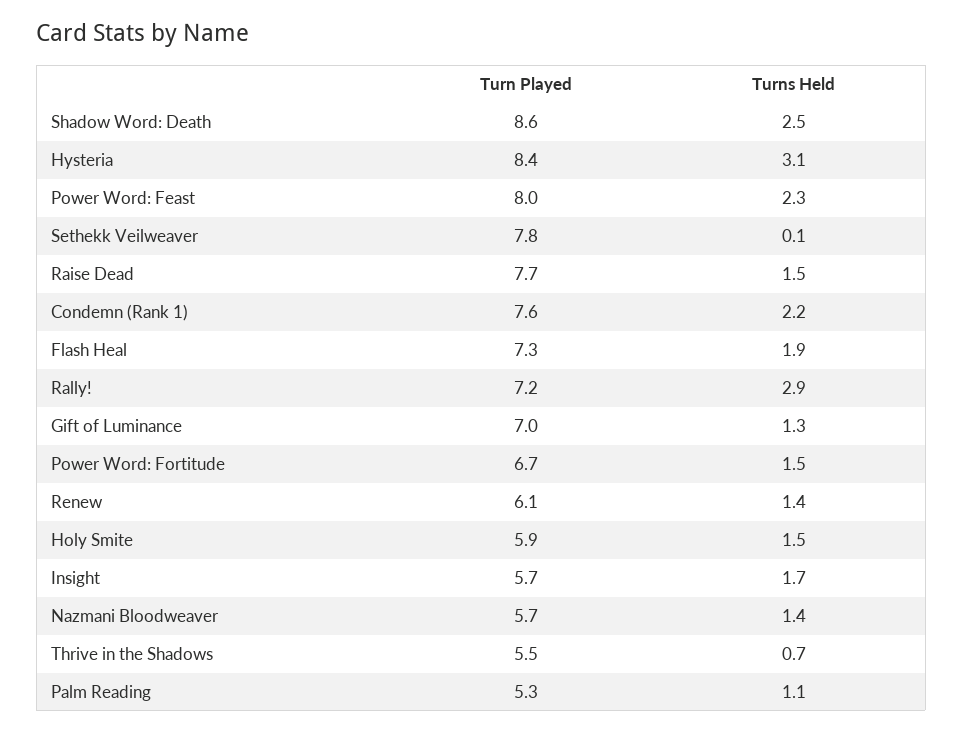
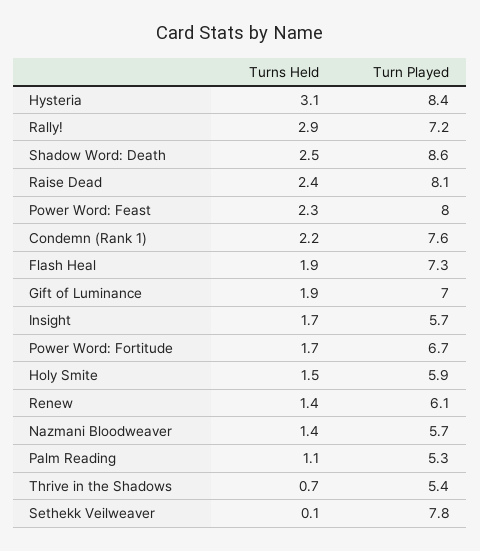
Turn Played, Raise Dead: 7.7 -> 8.1
Turns Held, Raise Dead: 1.5 -> 2.4
Turns Held, Gift of Luminance: 1.3 -> 1.9
Turns Held, Power Word: Fortitude: 1.5 -> 1.7
Turn Played, Thrive in the Shadows: 5.5 -> 5.4

